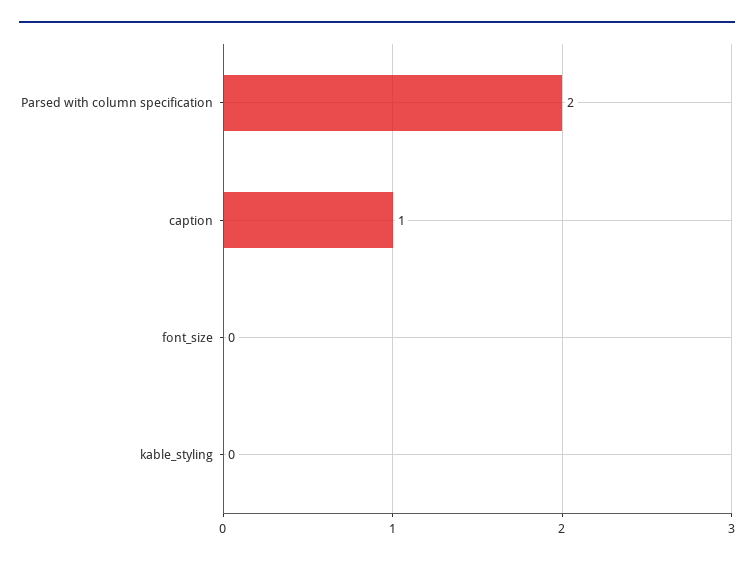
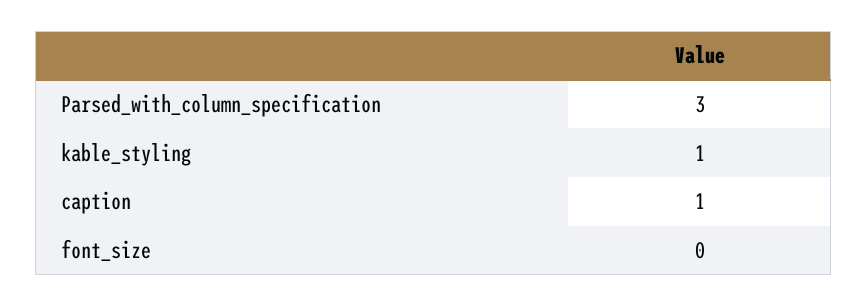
Parsed with column specification: 2 -> 3
kable_styling: 0 -> 1

